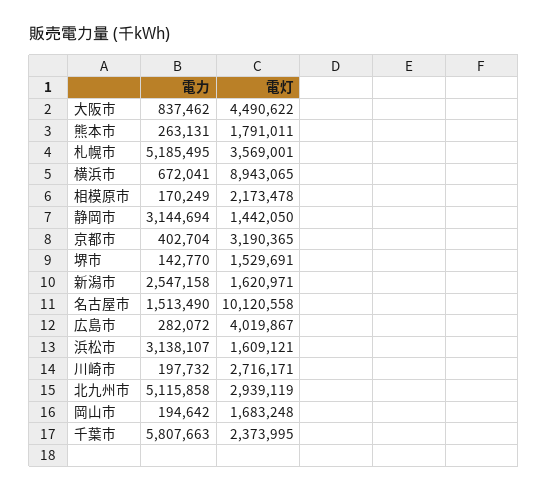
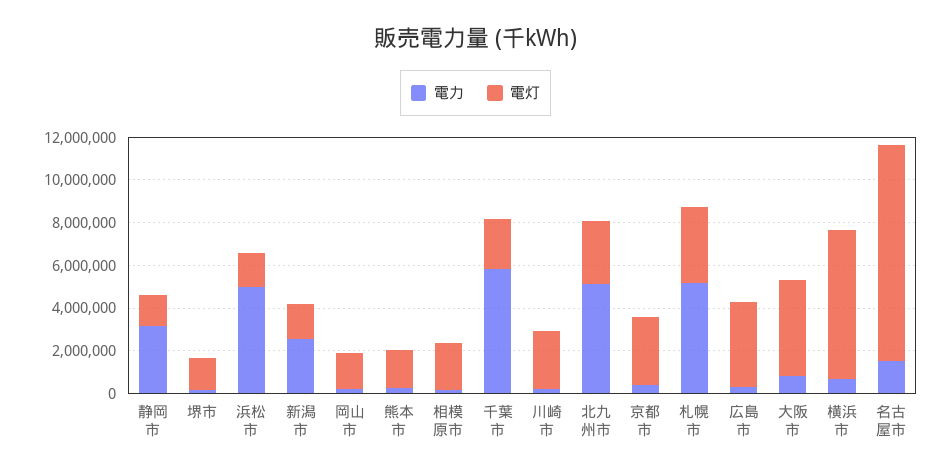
電灯, 横浜市: 8943065 -> 7000000
電力, 浜松市: 3138107 -> 5000000

